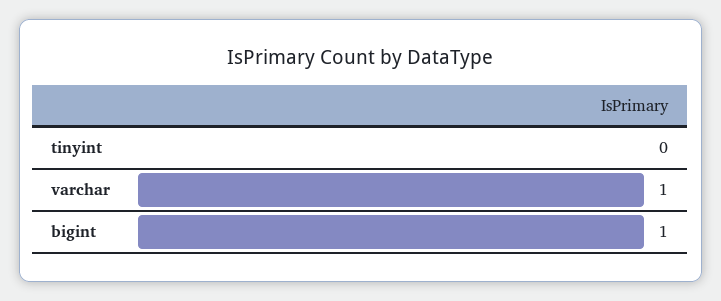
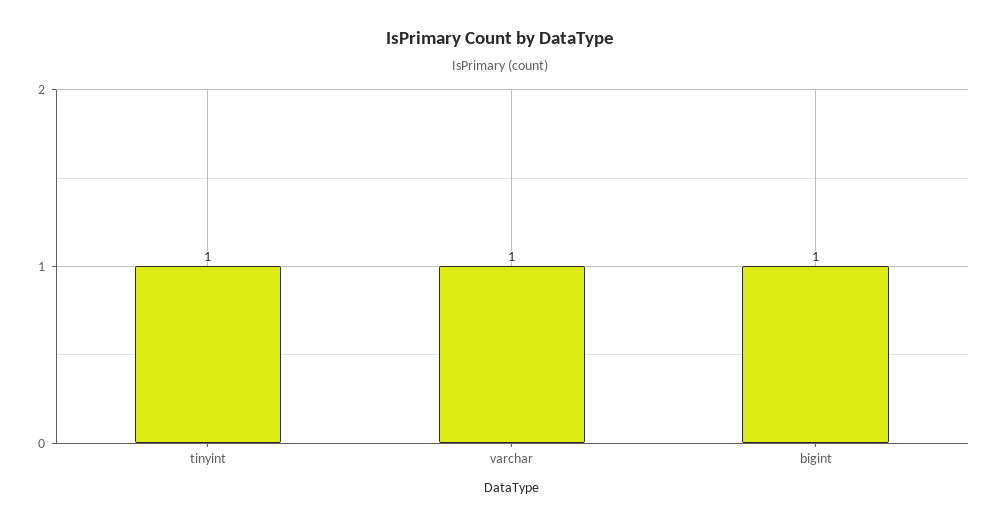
tinyint: 0 -> 1

